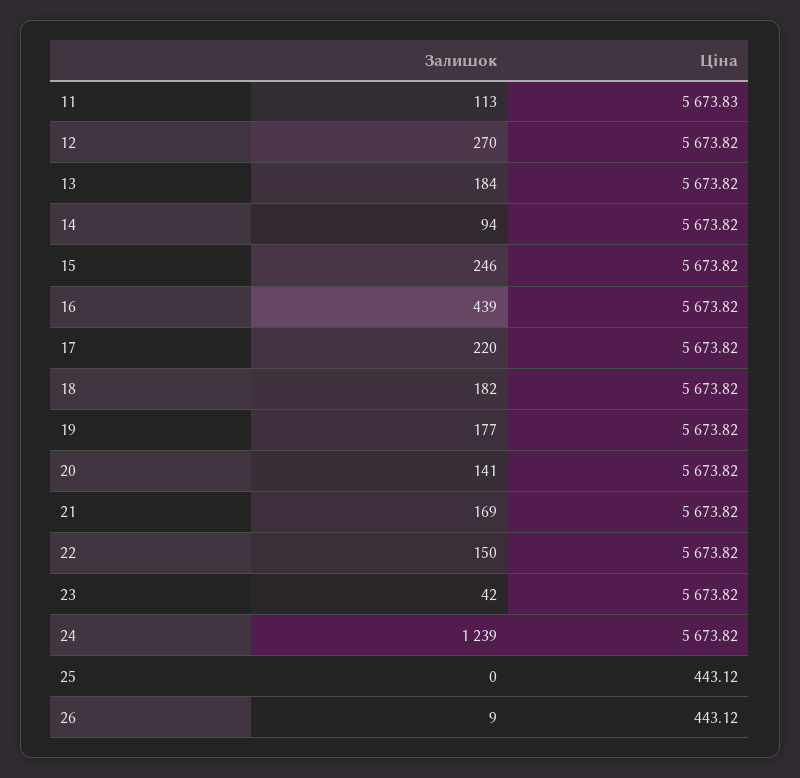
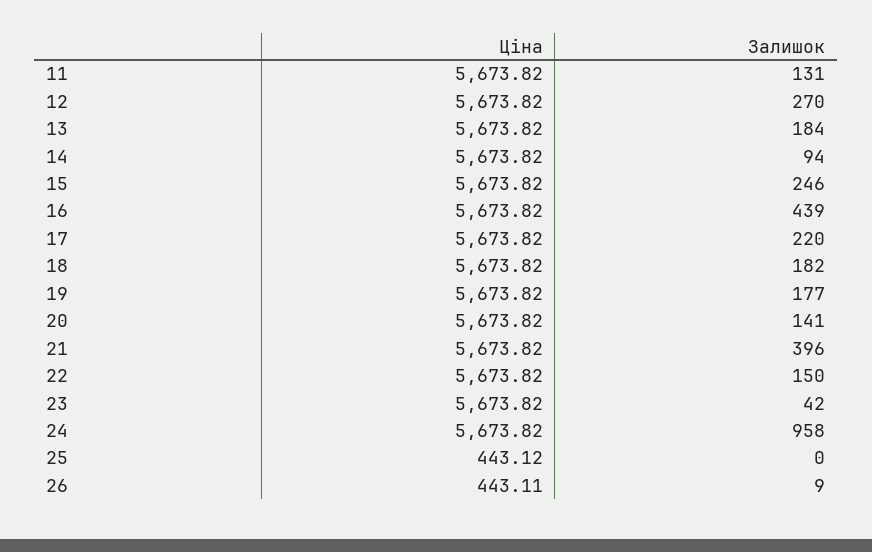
Залишок, 11: 113 -> 131
Ціна, 11: 5673.83 -> 5673.82
Залишок, 21: 169 -> 396
Залишок, 24: 1239 -> 958
Ціна, 26: 443.12 -> 443.11

